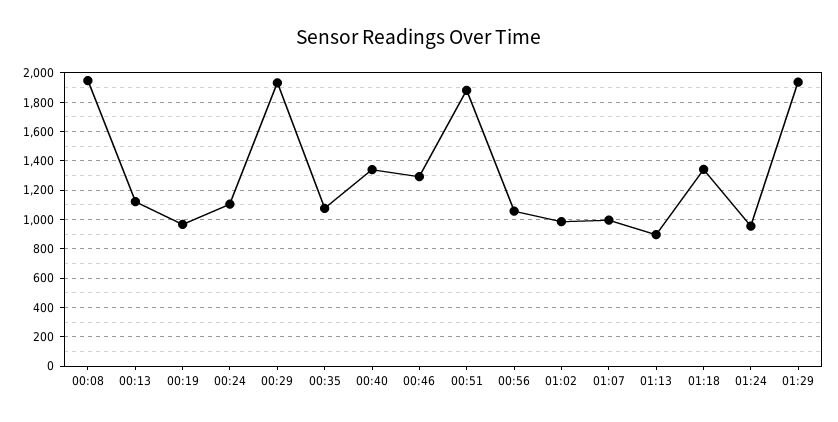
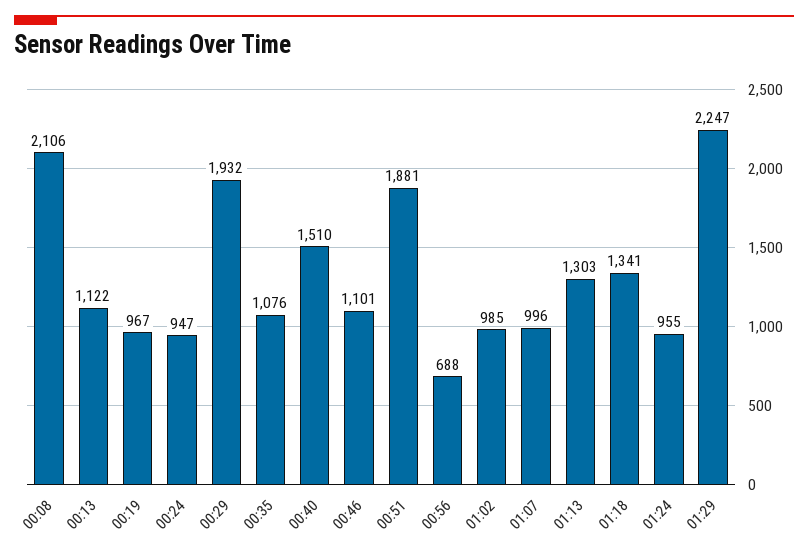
00:08: 1950 -> 2106
00:24: 1100 -> 947
00:40: 1350 -> 1510
00:46: 1300 -> 1101
00:56: 1050 -> 688
01:13: 900 -> 1303
01:29: 1950 -> 2247

